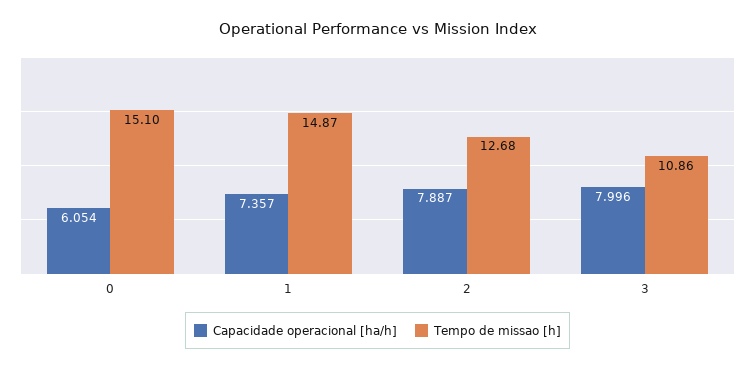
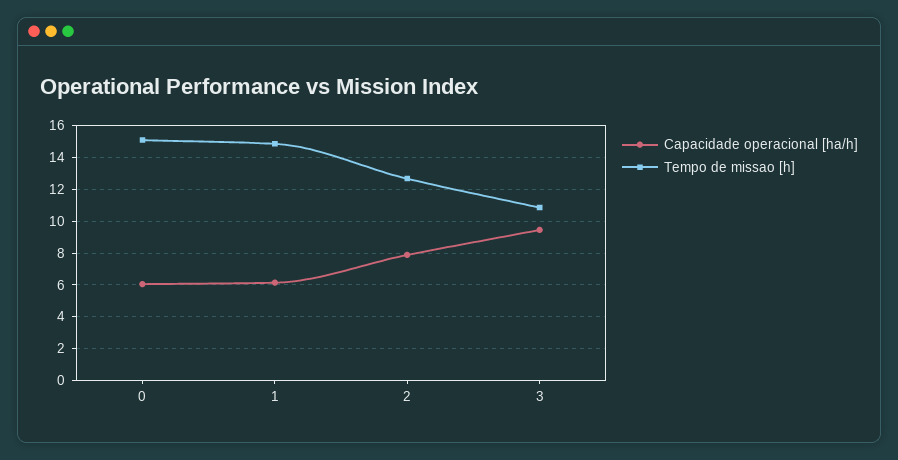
Capacidade operacional [ha/h], 1: 7.357 -> 6
Capacidade operacional [ha/h], 3: 7.996 -> 9.5

